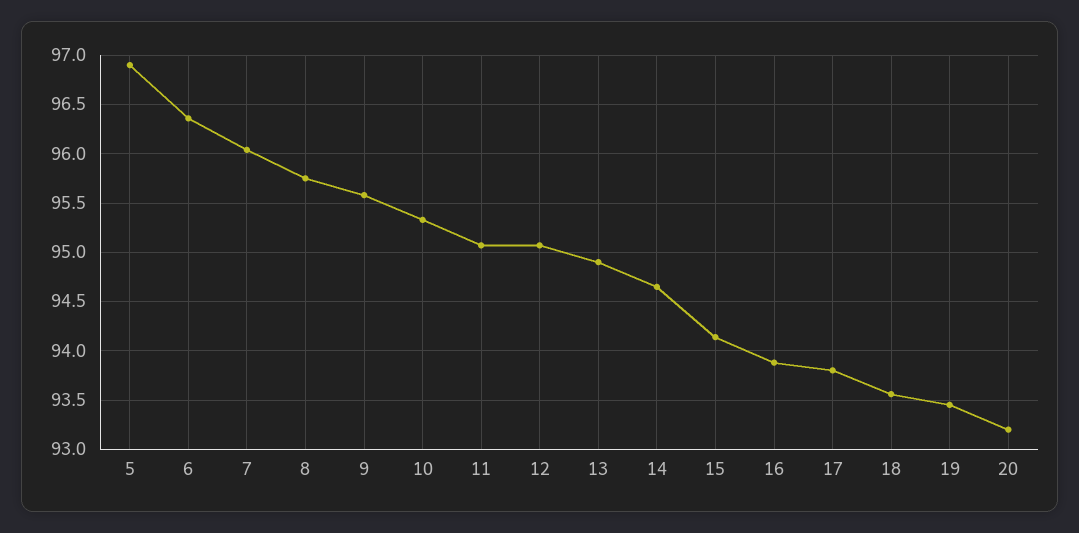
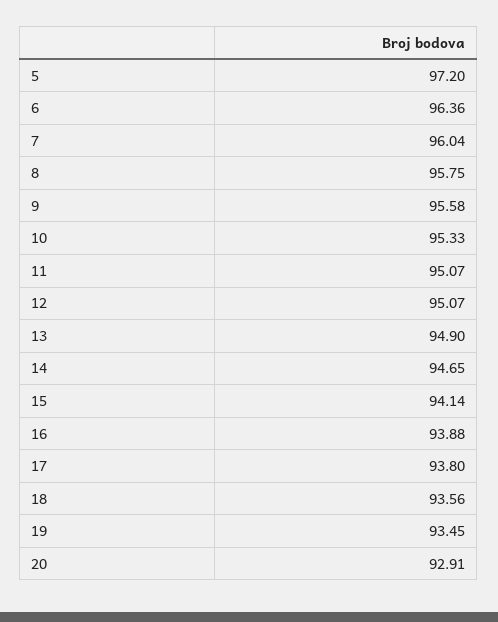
5: 96.9 -> 97.2
20: 93.2 -> 92.91

